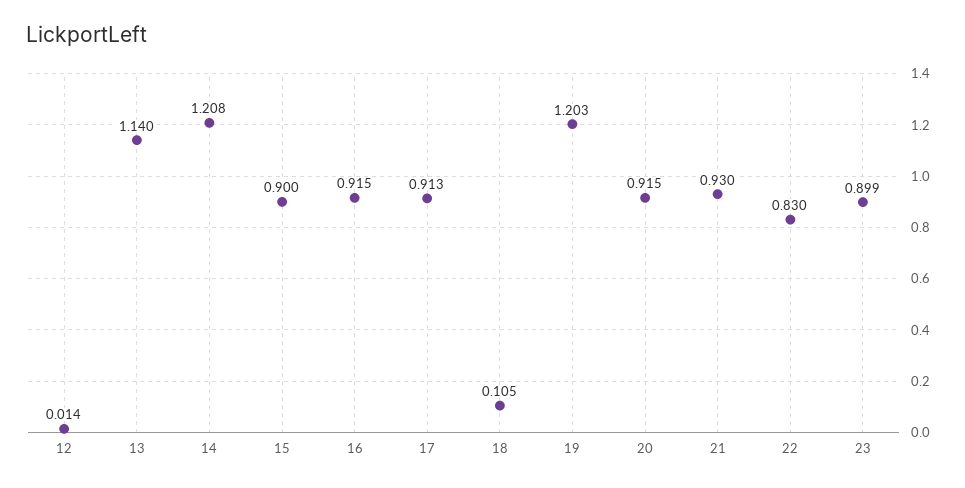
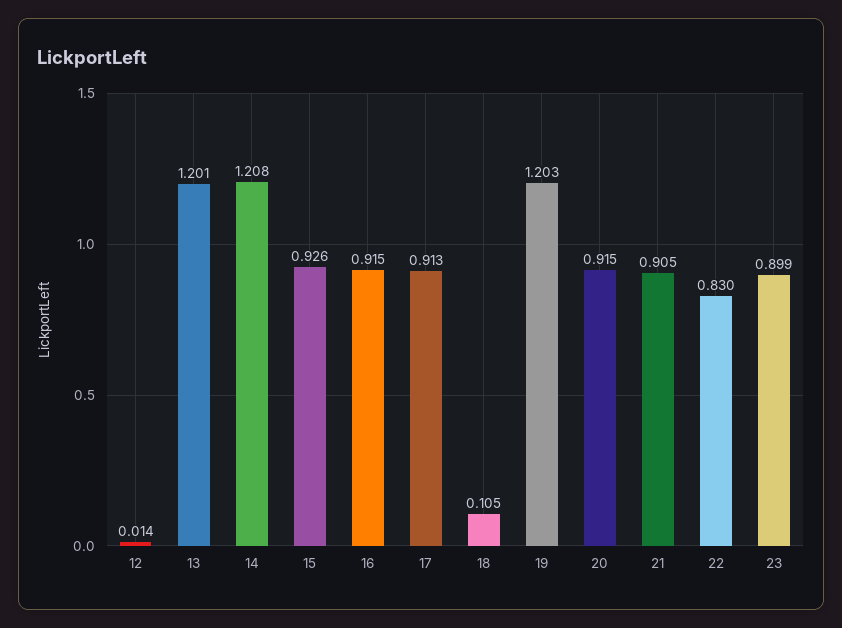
13: 1.14 -> 1.201
15: 0.9 -> 0.926
21: 0.93 -> 0.905

